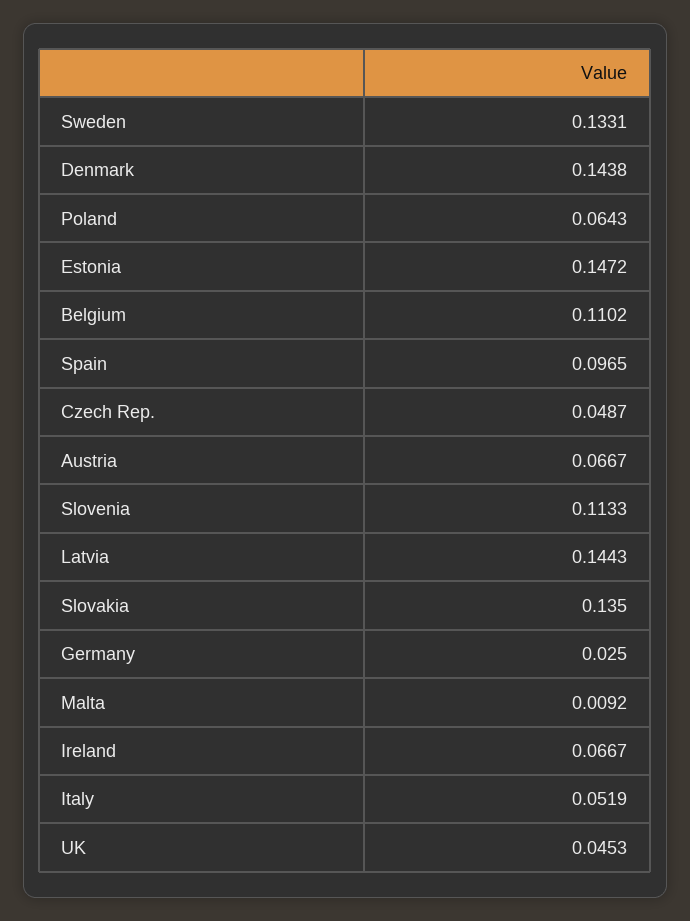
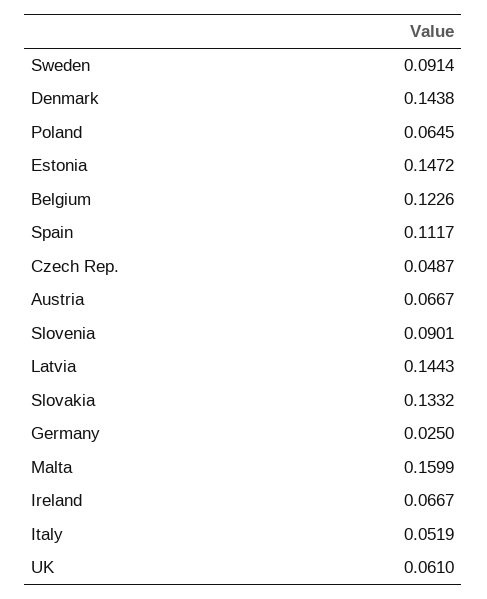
Sweden: 0.1331 -> 0.0914
Poland: 0.0643 -> 0.0645
Belgium: 0.1102 -> 0.1226
Spain: 0.0965 -> 0.1117
Slovenia: 0.1133 -> 0.0901
Slovakia: 0.135 -> 0.1332
Malta: 0.0092 -> 0.1599
UK: 0.0453 -> 0.061

